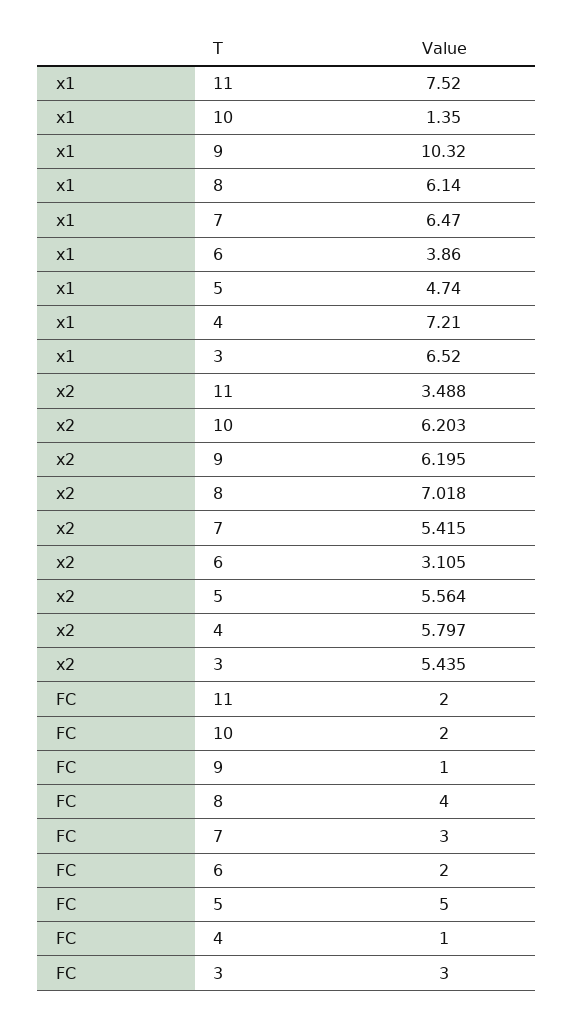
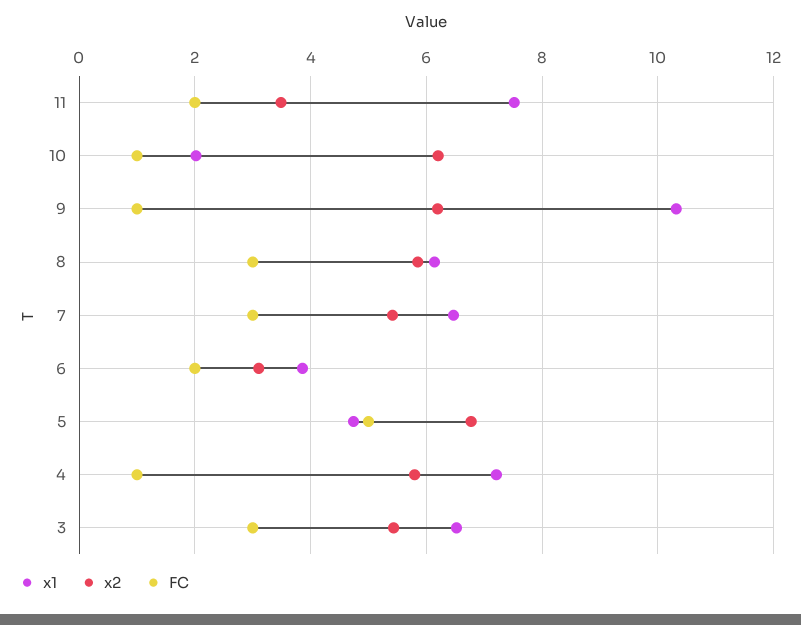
x1, 10: 1.35 -> 2
x2, 8: 7.018 -> 5.8
x2, 5: 5.564 -> 6.8
FC, 10: 2 -> 1
FC, 8: 4 -> 3

